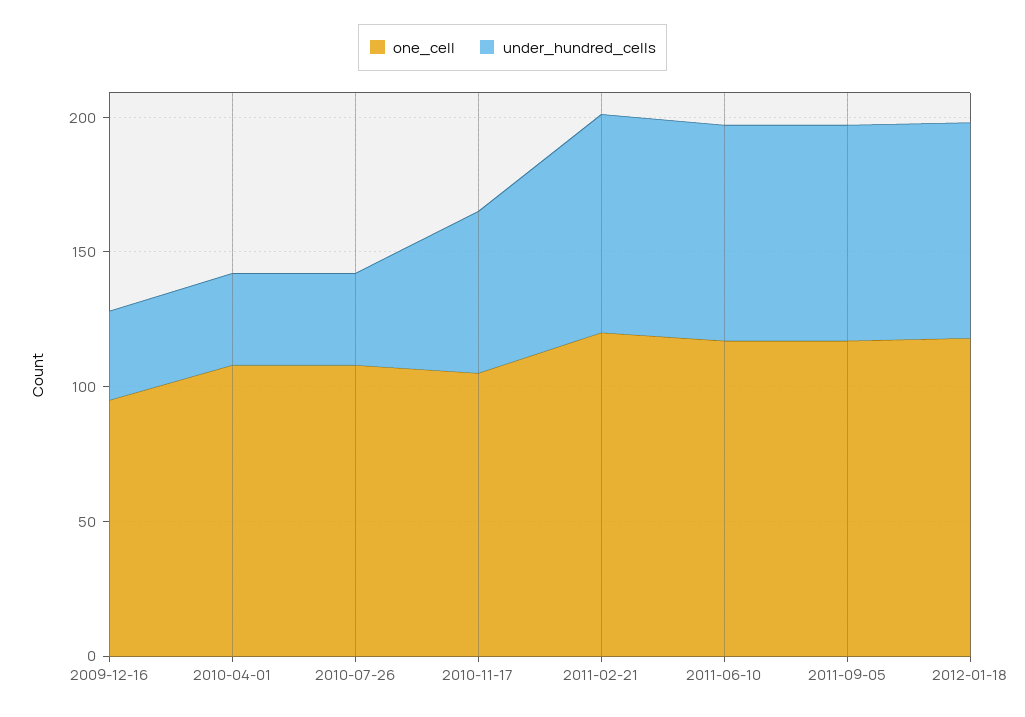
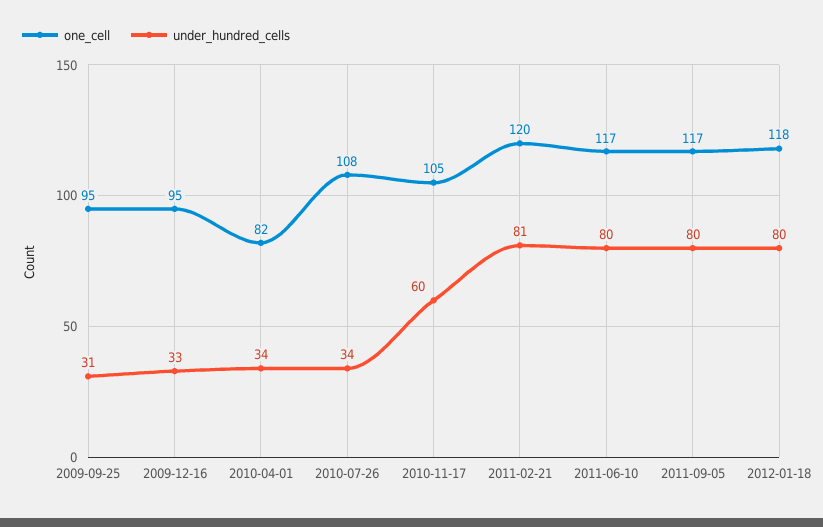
one_cell, 2010-04-01: 110 -> 82
one_cell, 2009-09-25: none -> 95
under_hundred_cells, 2009-09-25: none -> 31

